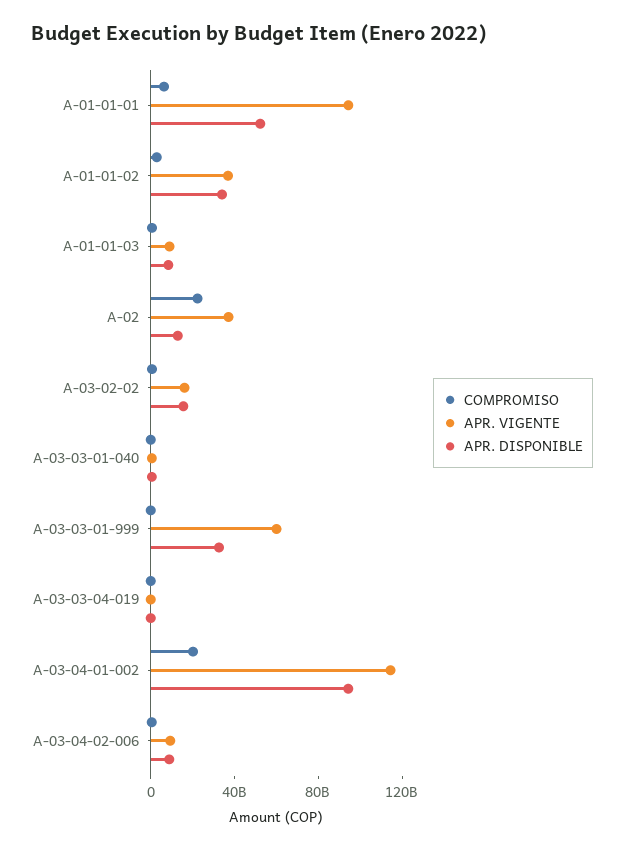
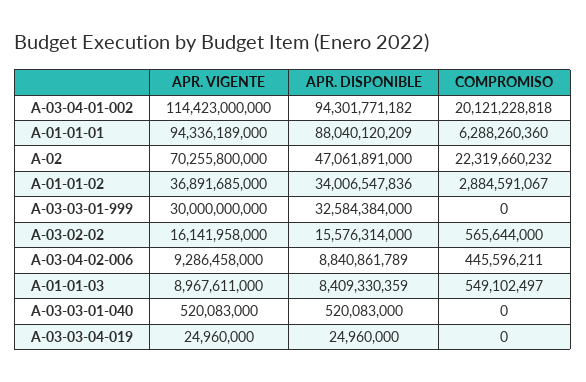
APR. DISPONIBLE, A-01-01-01: 50000000000 -> 88040120209
APR. VIGENTE, A-02: 40000000000 -> 70255800000
APR. DISPONIBLE, A-02: 10000000000 -> 47061891000
APR. VIGENTE, A-03-03-01-999: 60000000000 -> 30000000000

